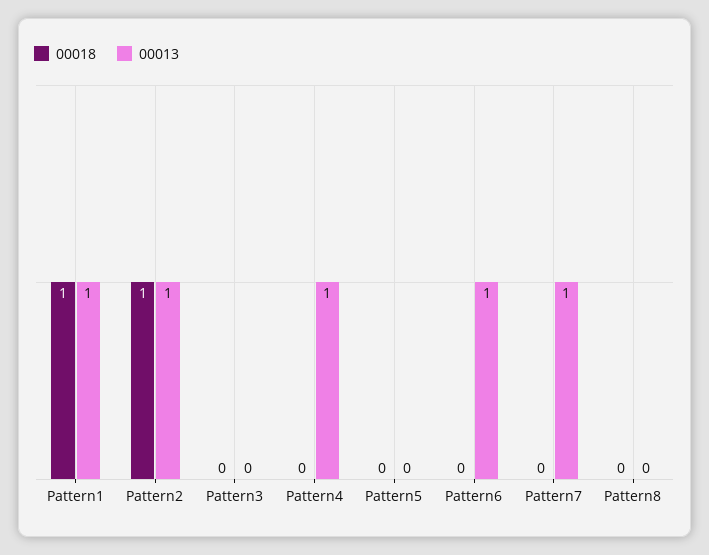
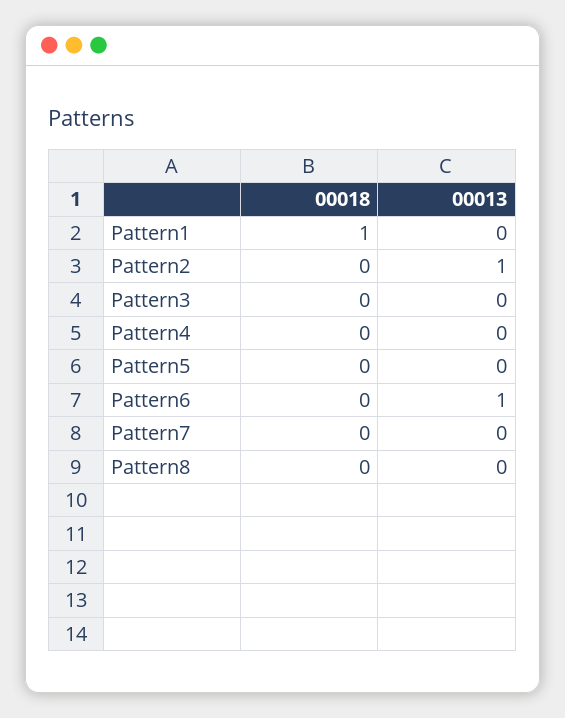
00013, Pattern1: 1 -> 0
00018, Pattern2: 1 -> 0
00013, Pattern4: 1 -> 0
00013, Pattern7: 1 -> 0

